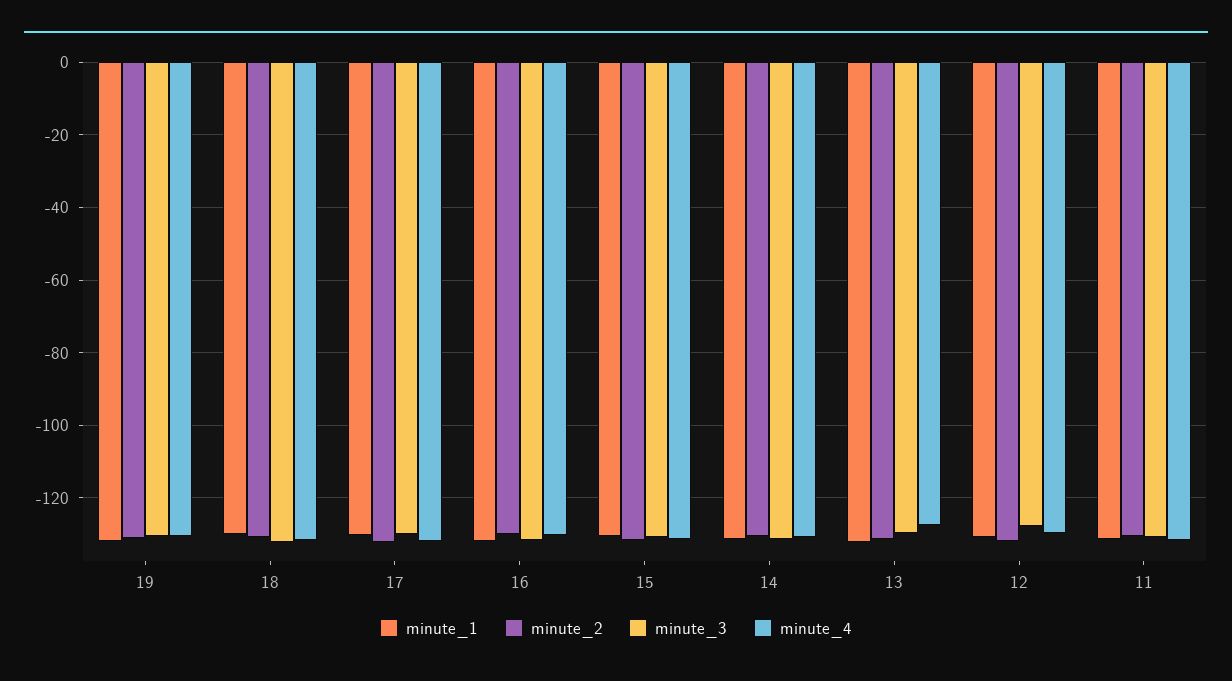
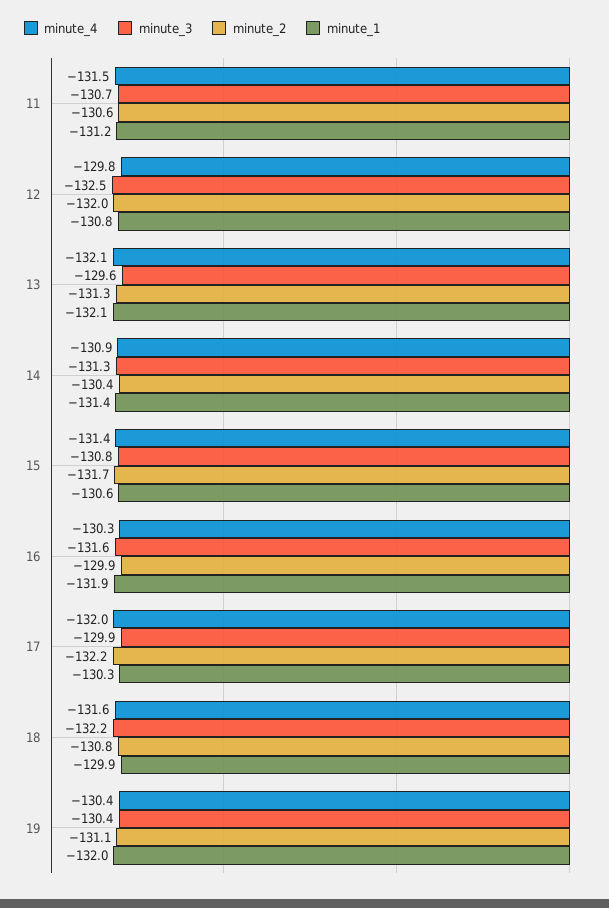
minute_4, 13: -128 -> -132.1
minute_3, 12: -128 -> -132.5

